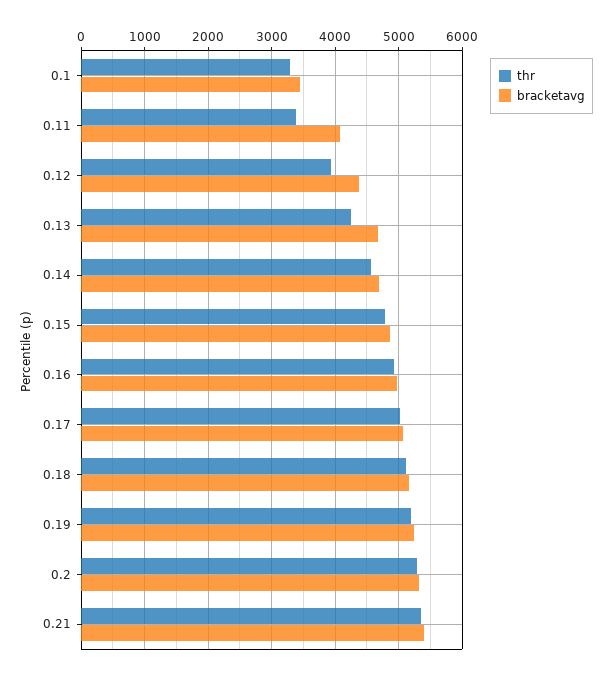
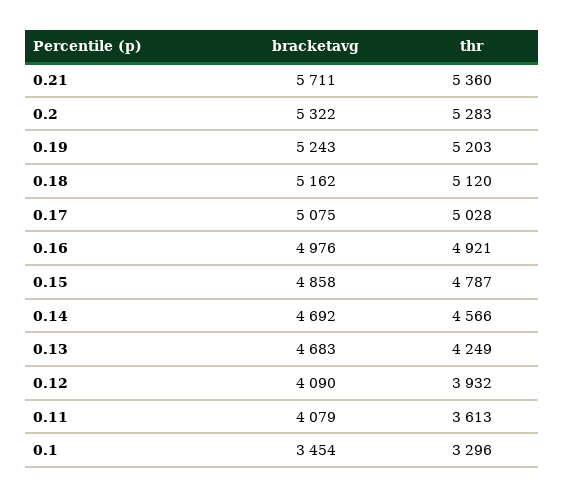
thr, 0.11: 3400 -> 3613
bracketavg, 0.12: 4400 -> 4090
bracketavg, 0.21: 5400 -> 5711

